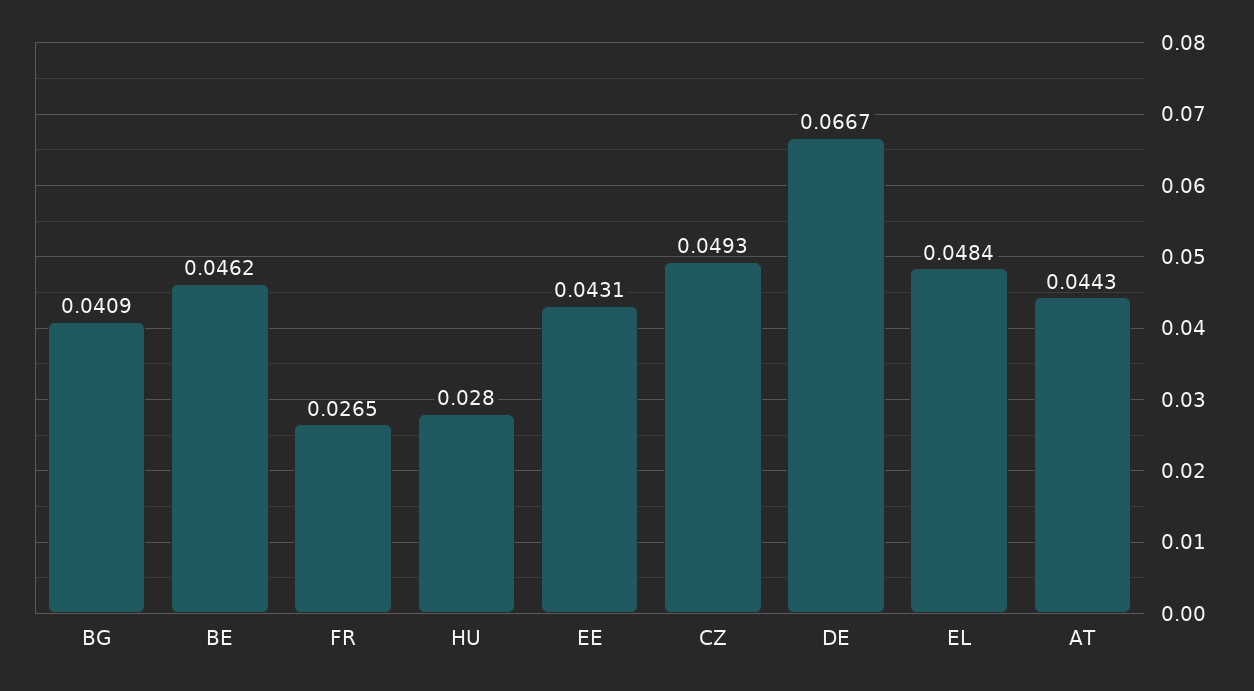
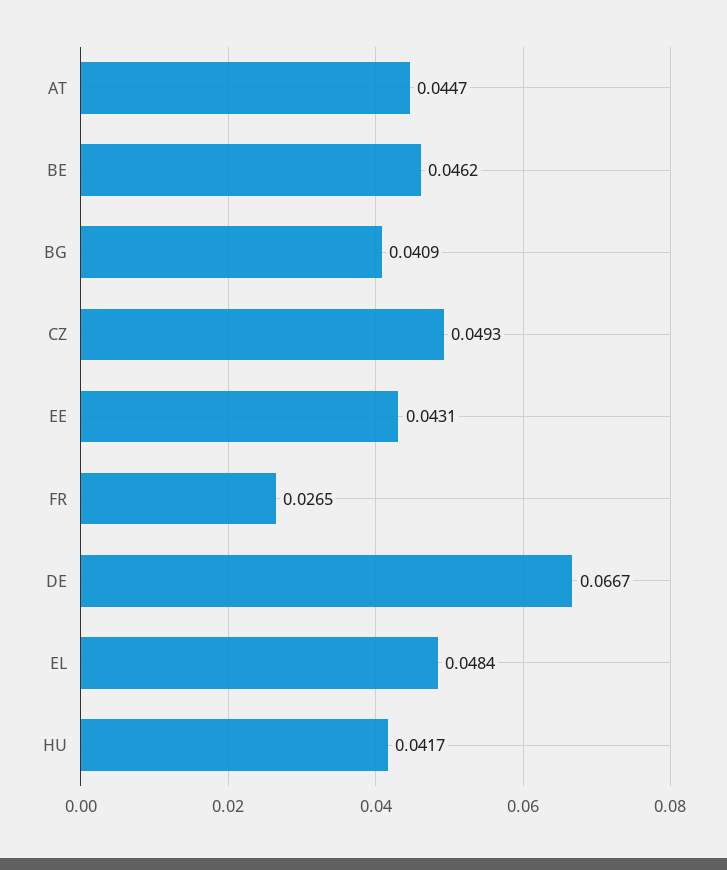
HU: 0.028 -> 0.0417
AT: 0.0443 -> 0.0447

